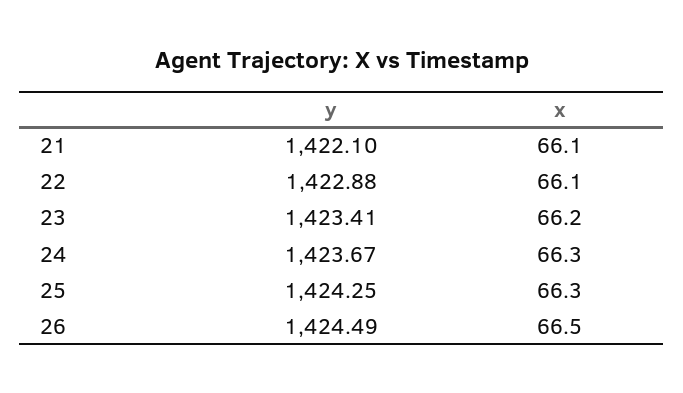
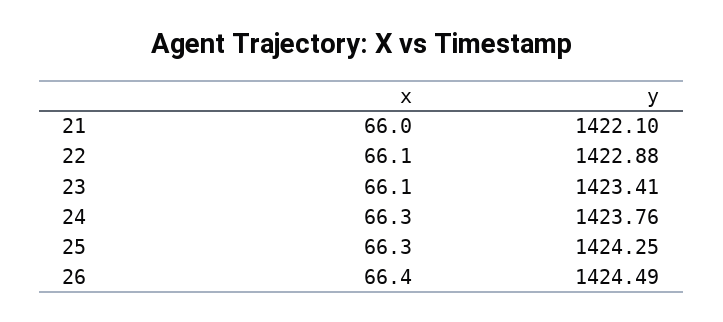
x, 21: 66.1 -> 66
x, 23: 66.2 -> 66.1
y, 24: 1423.67 -> 1423.76
x, 26: 66.5 -> 66.4

